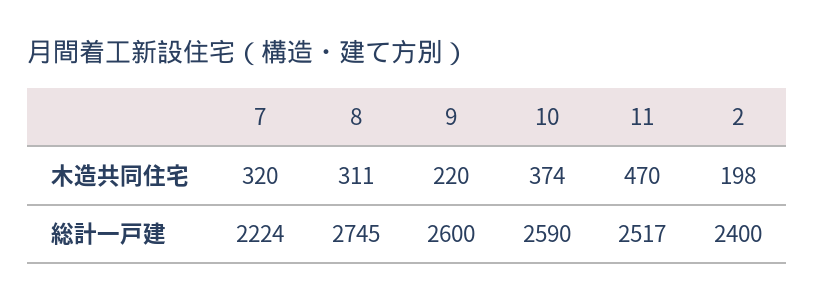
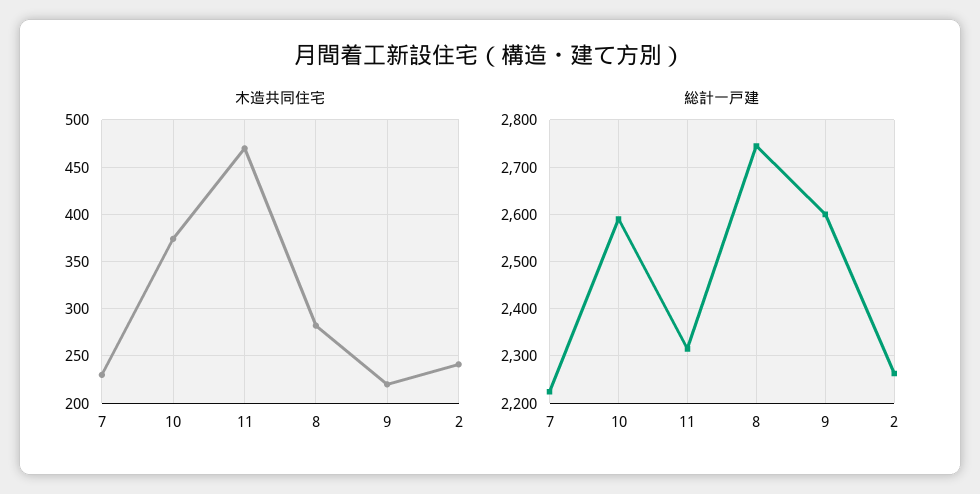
木造共同住宅, 7: 320 -> 230
木造共同住宅, 8: 311 -> 280
木造共同住宅, 2: 198 -> 240
総計一戸建, 11: 2517 -> 2320
総計一戸建, 2: 2400 -> 2260

